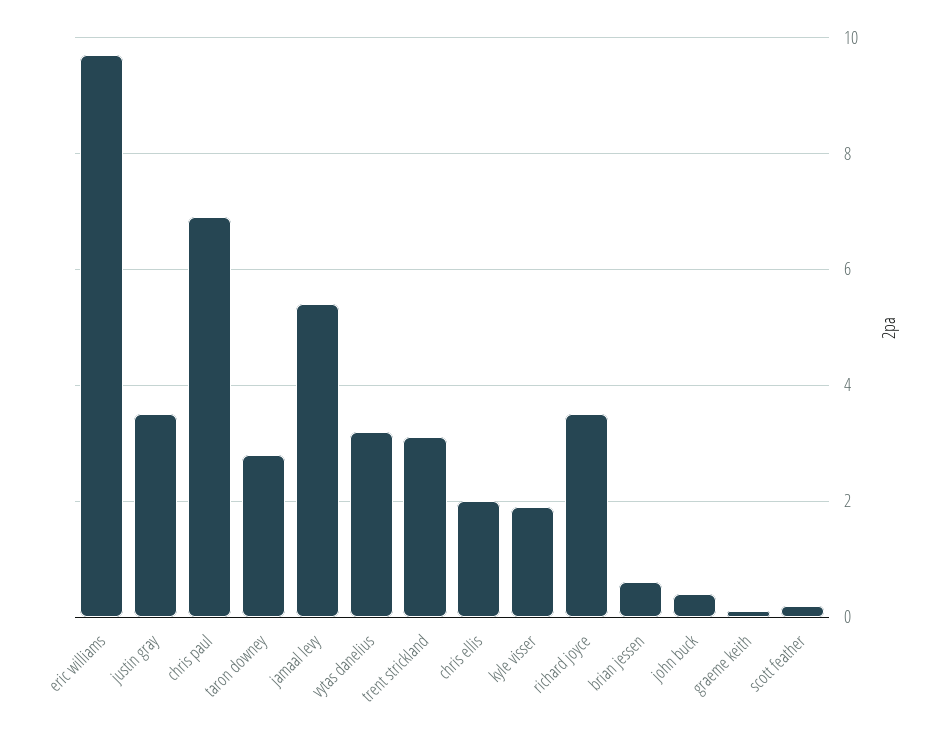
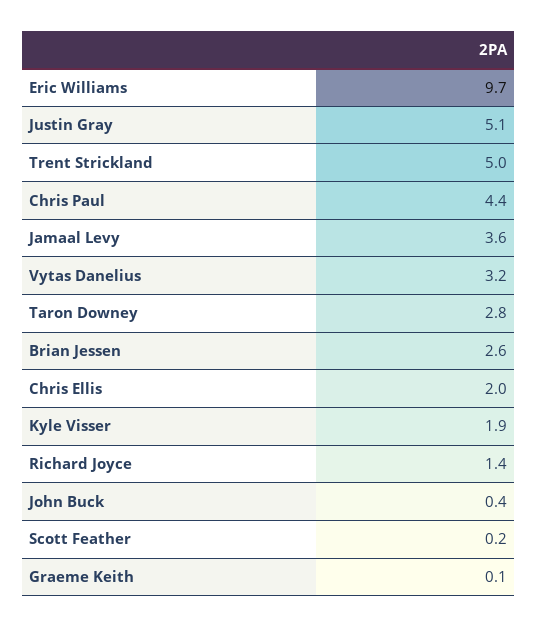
justin gray: 3.5 -> 5.1
chris paul: 7 -> 4.4
jamaal levy: 5.5 -> 3.6
trent strickland: 3 -> 5
richard joyce: 3.5 -> 1.4
brian jessen: 0.5 -> 2.6

